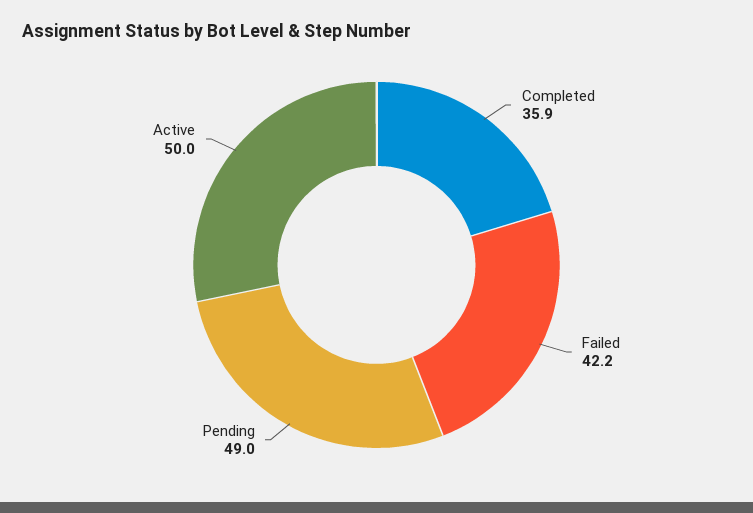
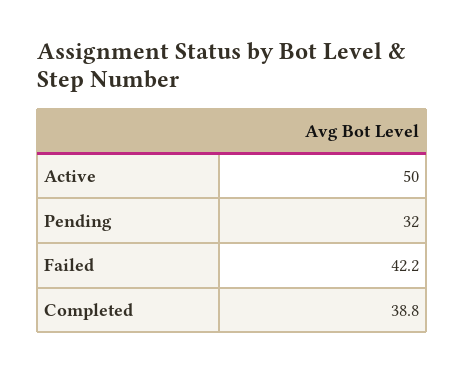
Completed: 35.9 -> 38.8
Pending: 49 -> 32

